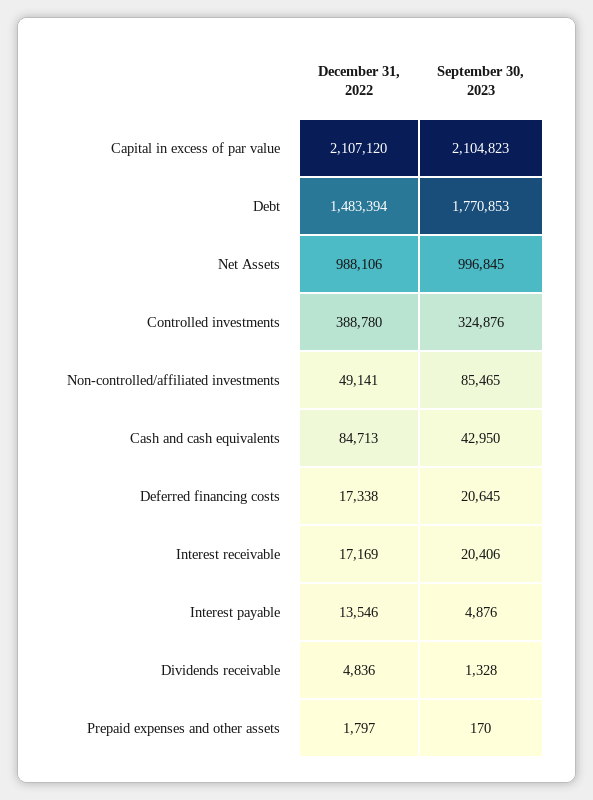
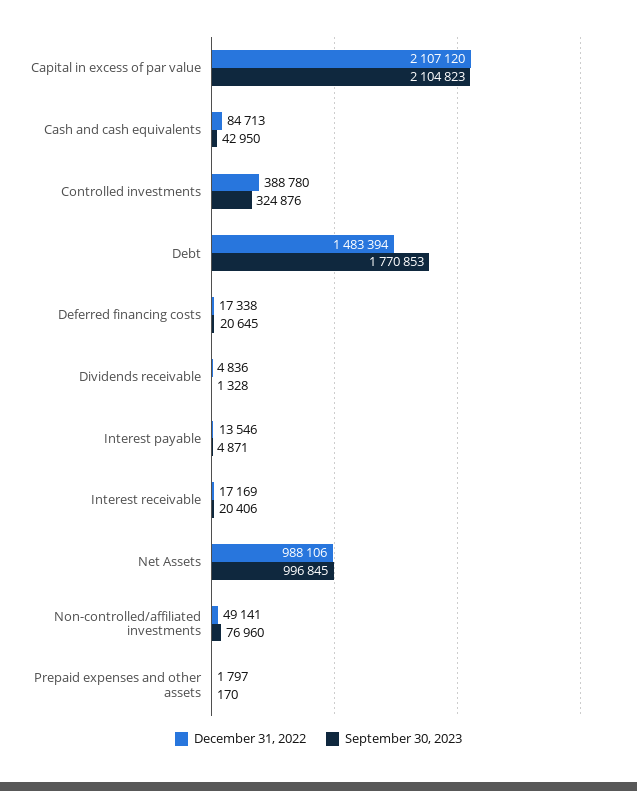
September 30, 2023, Non-controlled/affiliated investments: 85465 -> 76960
September 30, 2023, Interest payable: 4876 -> 4871

